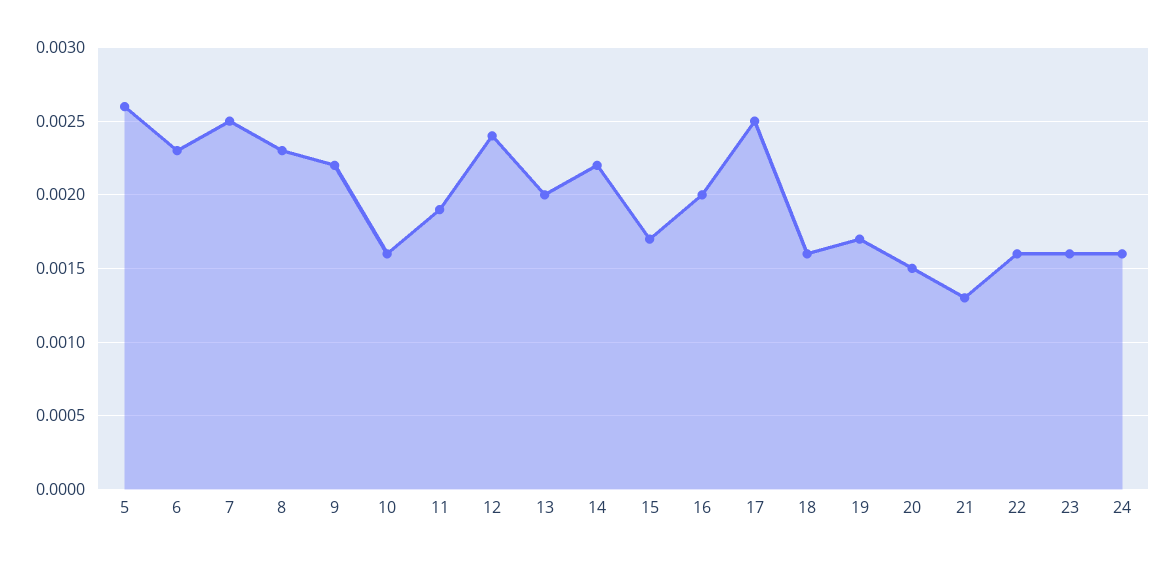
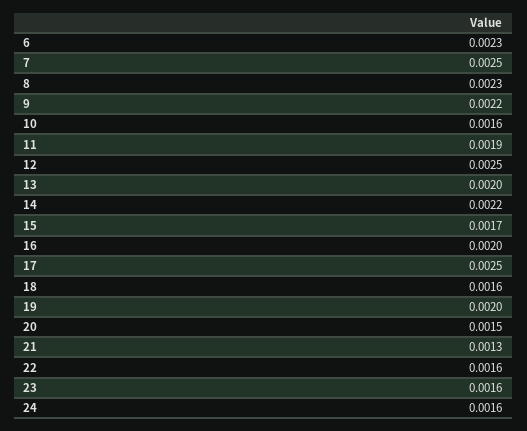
5: 0.0026 -> none
12: 0.0024 -> 0.0025
19: 0.0017 -> 0.002

